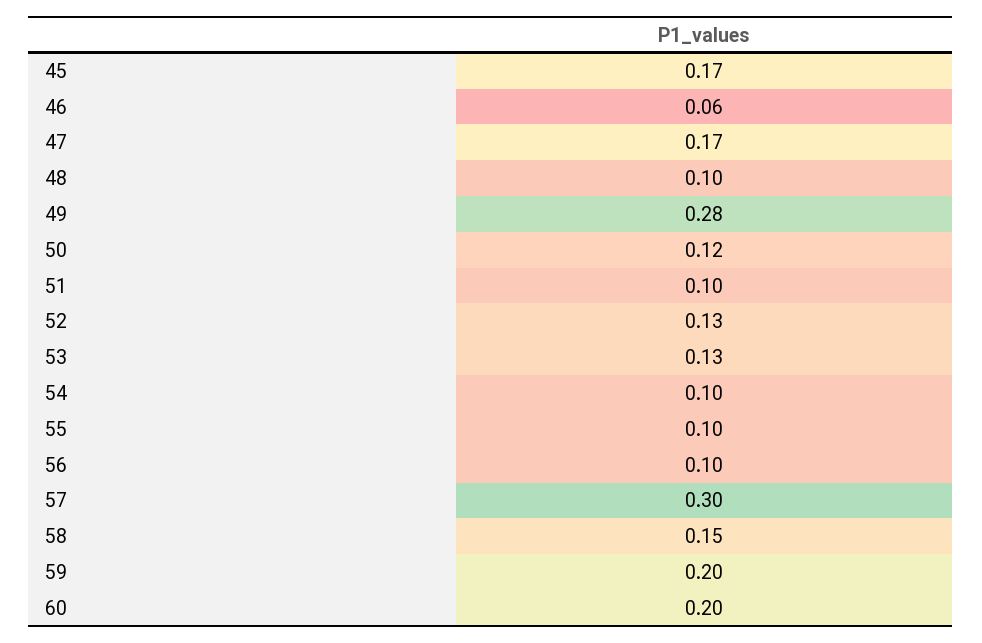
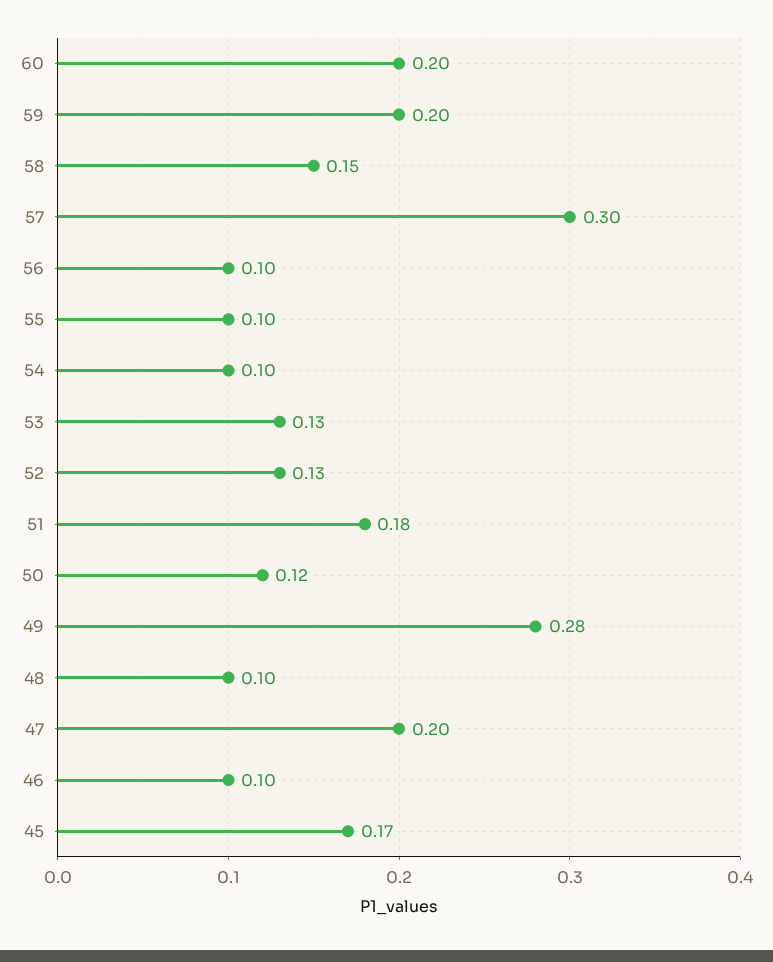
46: 0.06 -> 0.1
47: 0.17 -> 0.2
51: 0.1 -> 0.18

